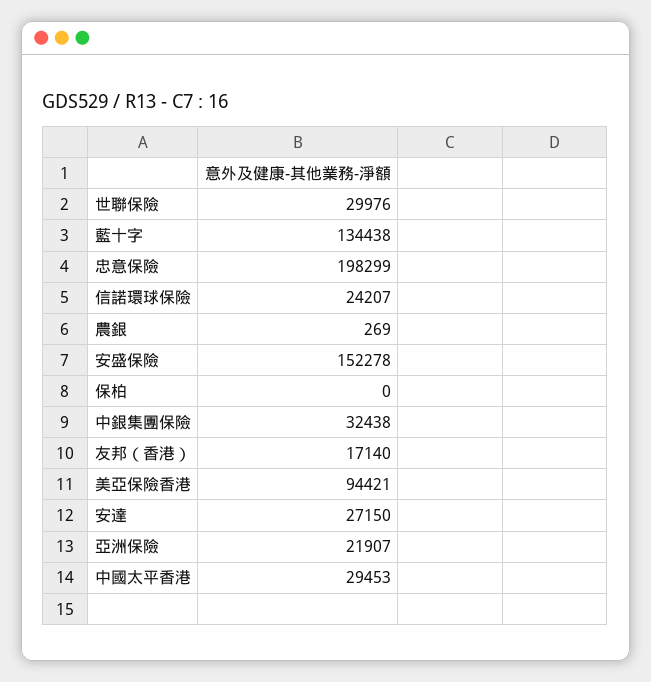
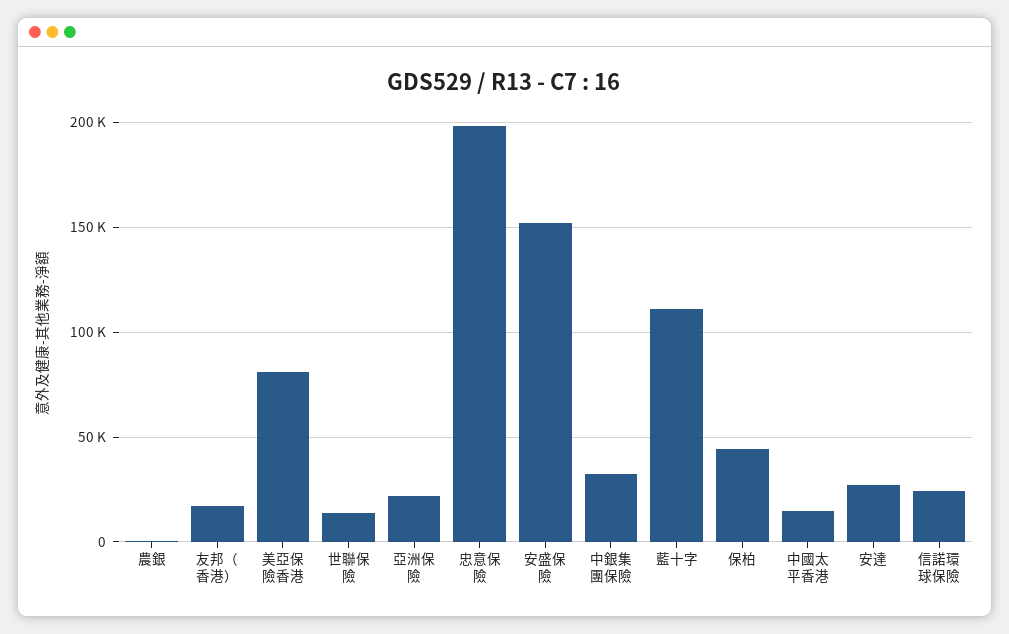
世聯保險: 29976 -> 15000
藍十字: 134438 -> 110000
保柏: 0 -> 45000
美亞保險香港: 94421 -> 80000
中國太平香港: 29453 -> 15000

